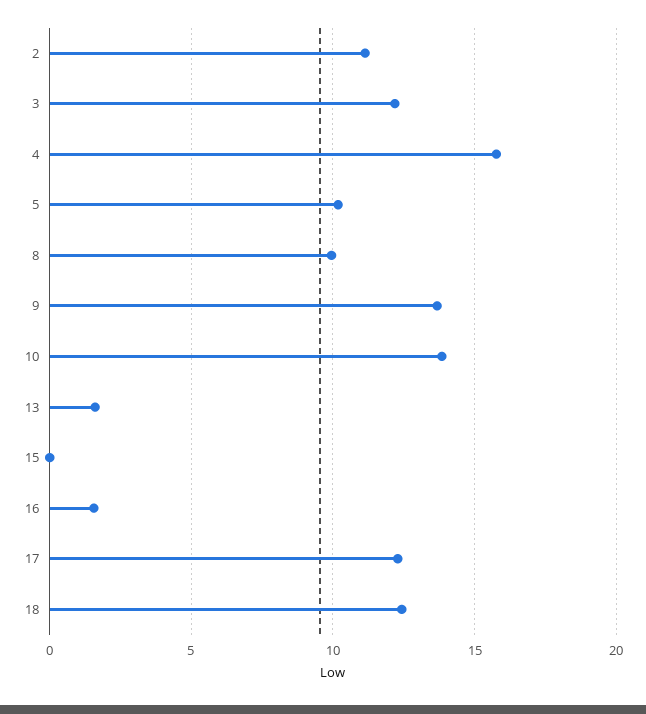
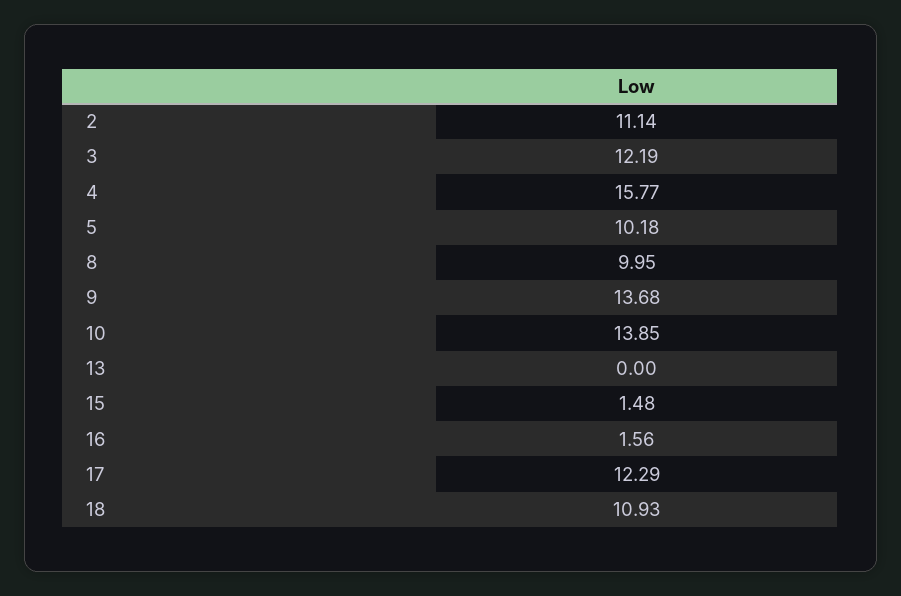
13: 1.5 -> 0
15: 0 -> 1.48
18: 12.5 -> 10.93

